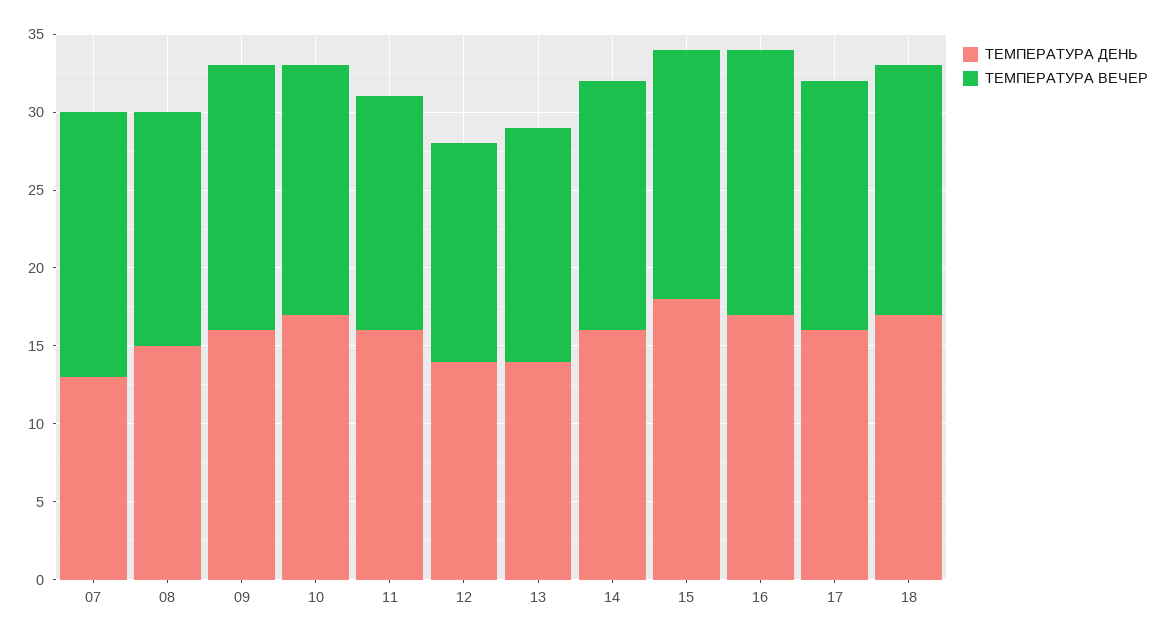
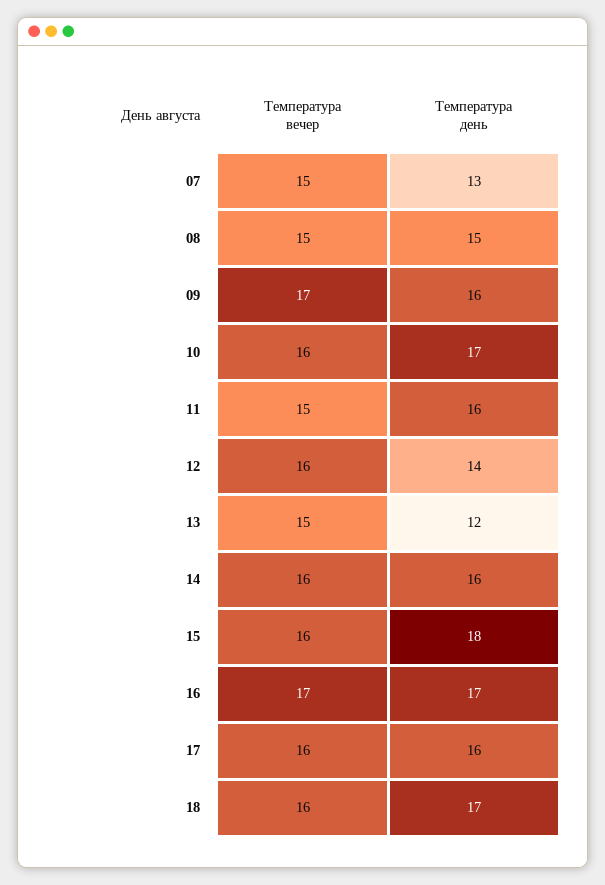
ТЕМПЕРАТУРА ВЕЧЕР, 07: 17 -> 15
ТЕМПЕРАТУРА ВЕЧЕР, 12: 14 -> 16
ТЕМПЕРАТУРА ДЕНЬ, 13: 14 -> 12

